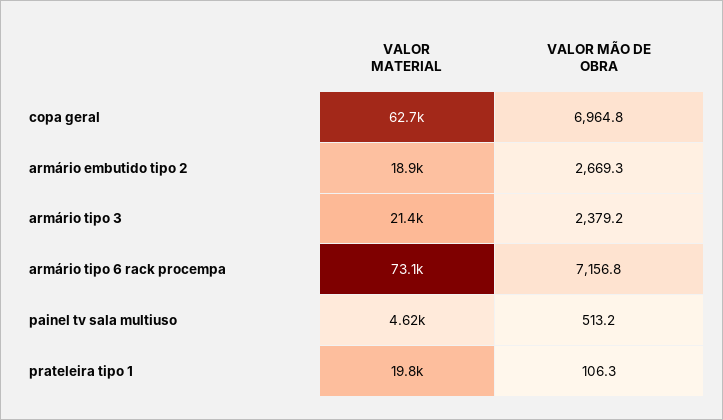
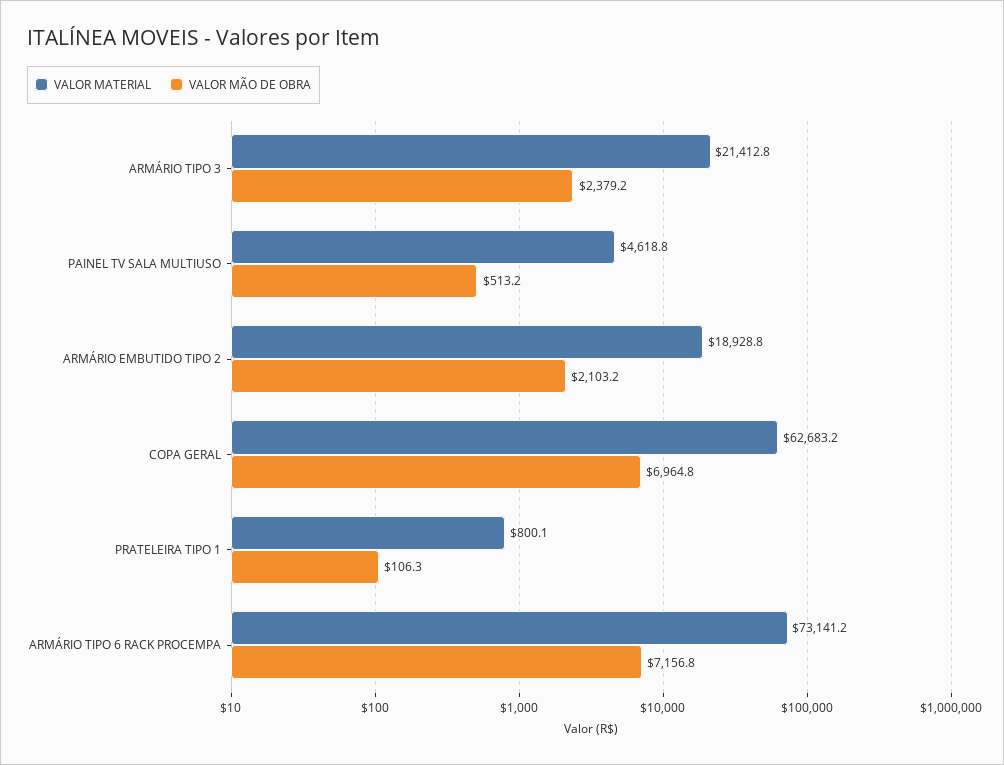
VALOR MÃO DE OBRA, armário embutido tipo 2: 2669.3 -> 2103.2
VALOR MATERIAL, prateleira tipo 1: 19800 -> 800.1

